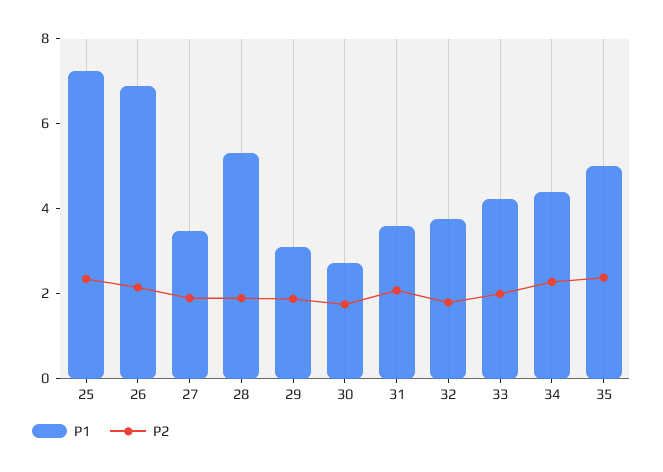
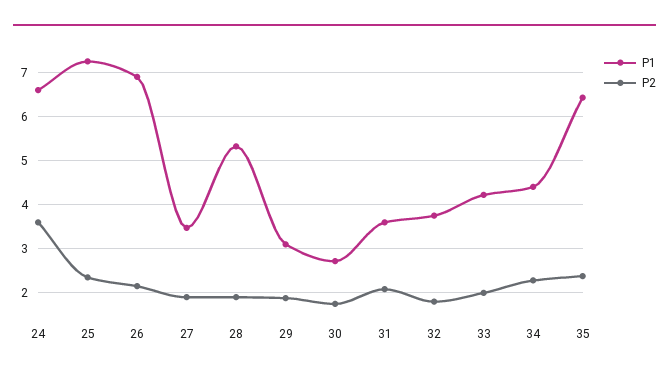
P1, 35: 5 -> 6.4
P1, 24: none -> 6.6
P2, 24: none -> 3.6

